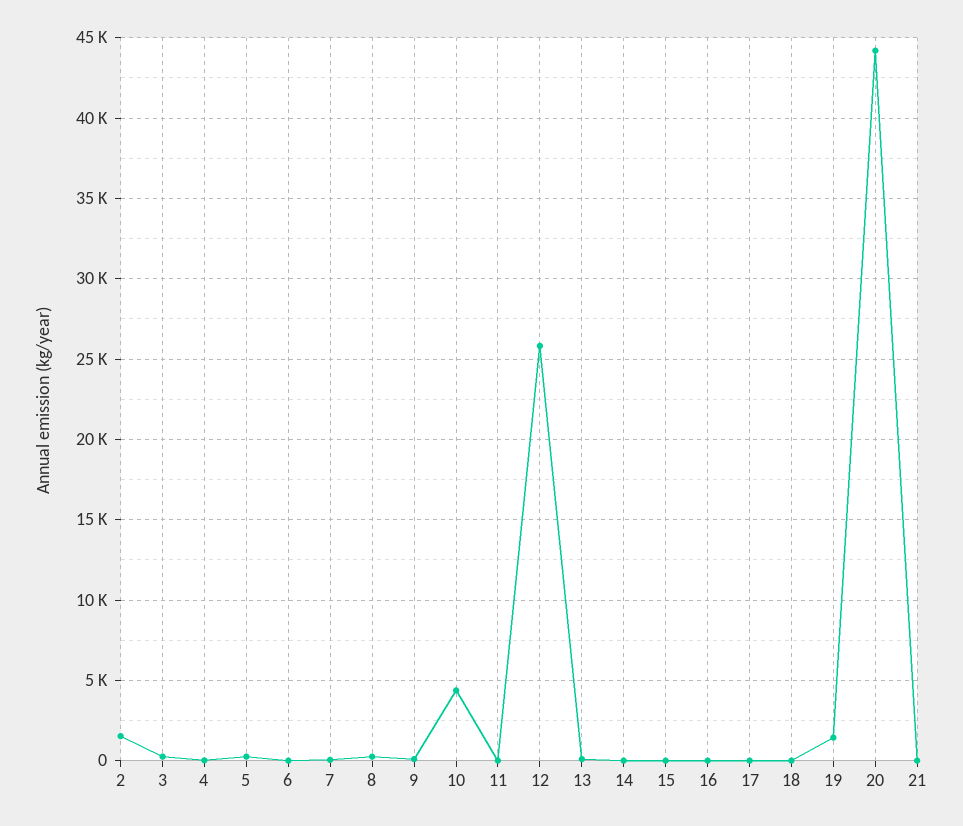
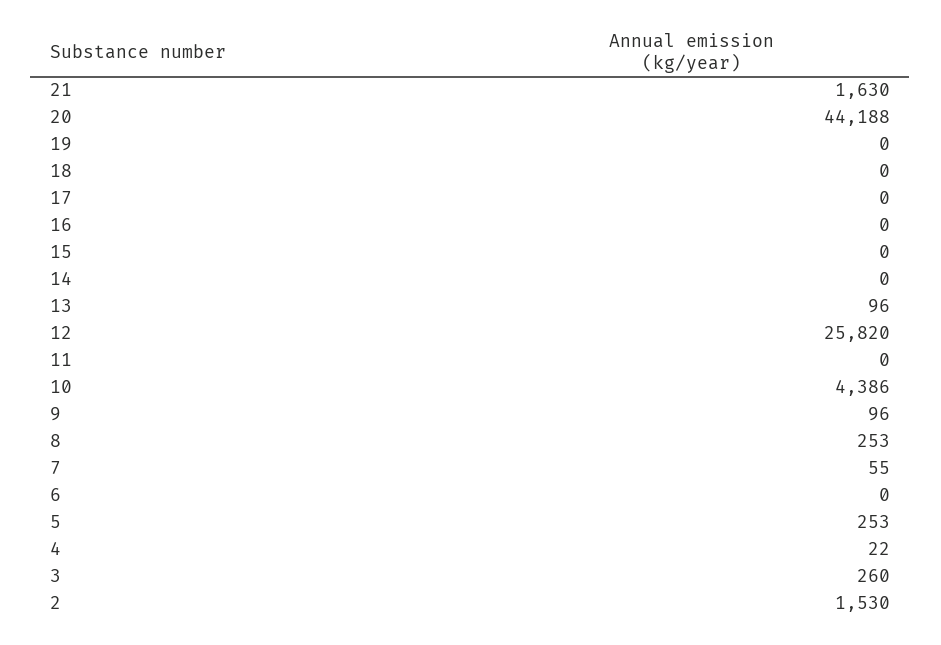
19: 1500 -> 0
21: 0 -> 1630

